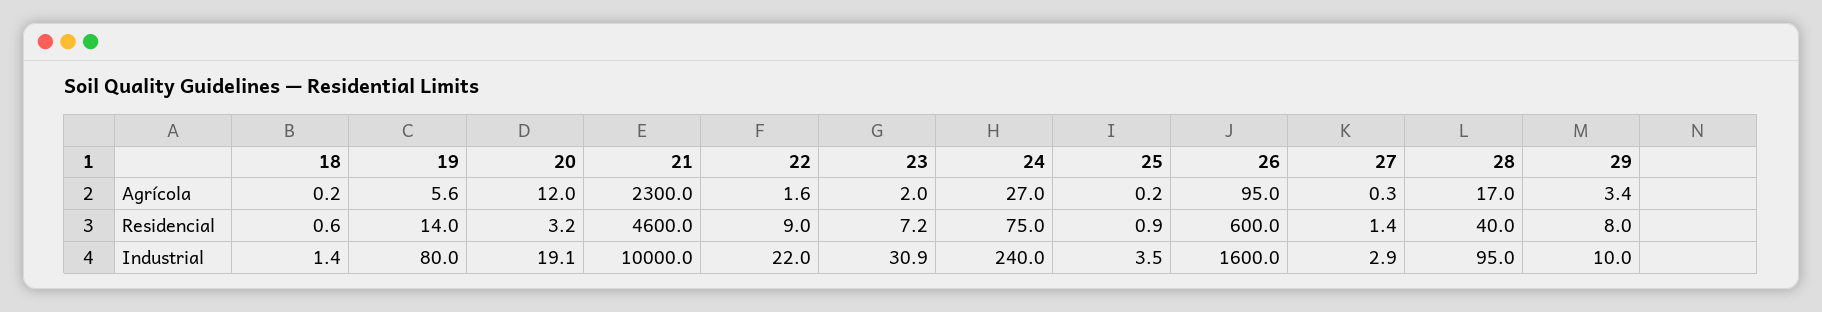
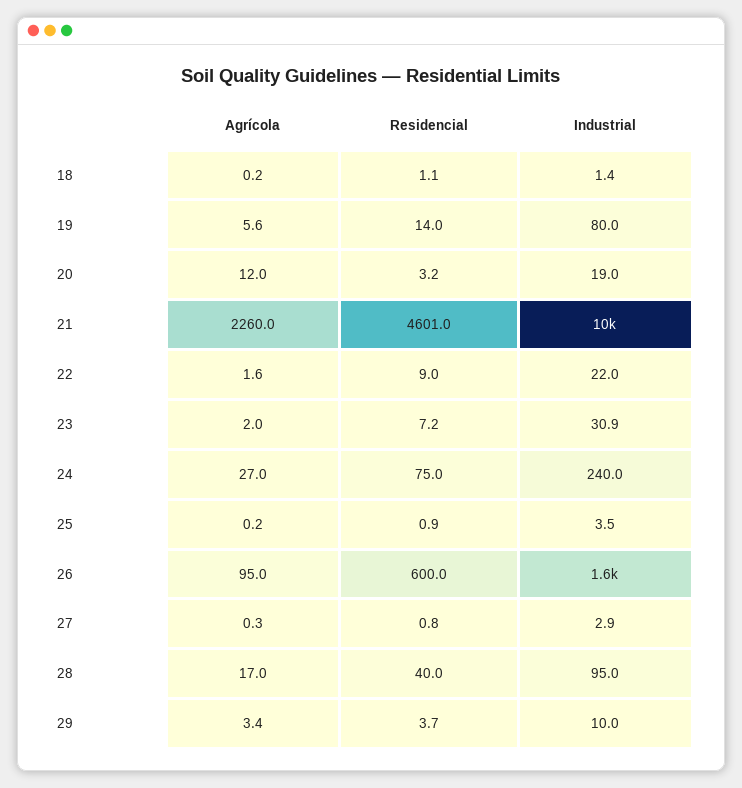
21, Agrícola: 2300 -> 2260
18, Residencial: 0.6 -> 1.1
21, Residencial: 4600 -> 4601
27, Residencial: 1.4 -> 0.8
29, Residencial: 8 -> 3.7
20, Industrial: 19.1 -> 19

